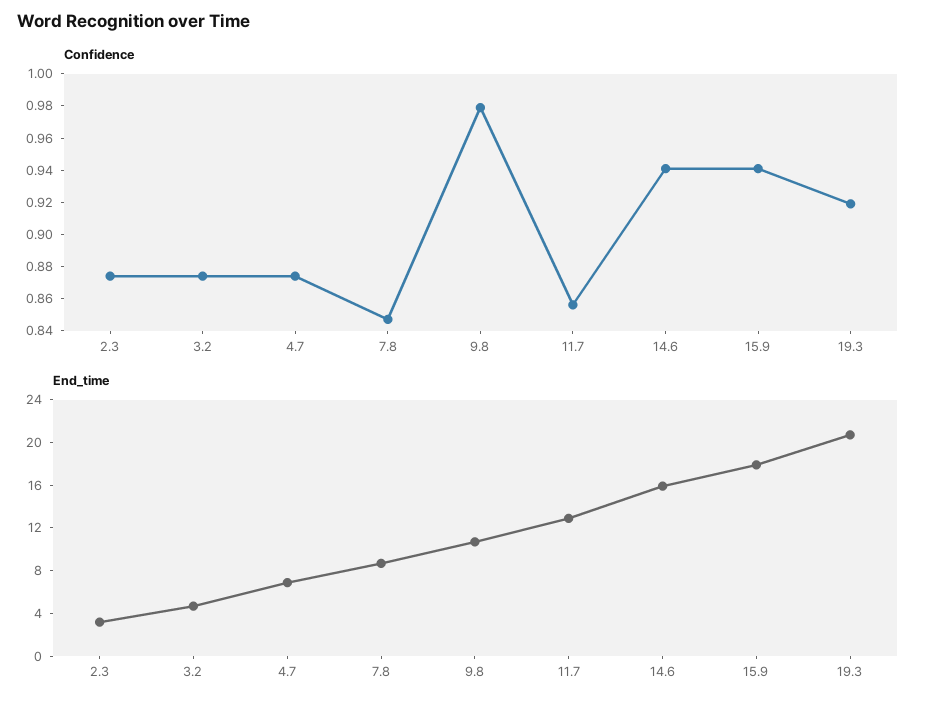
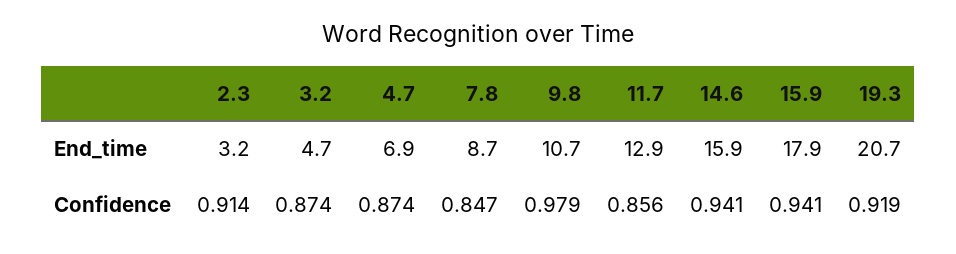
Confidence, 2.3: 0.875 -> 0.914

